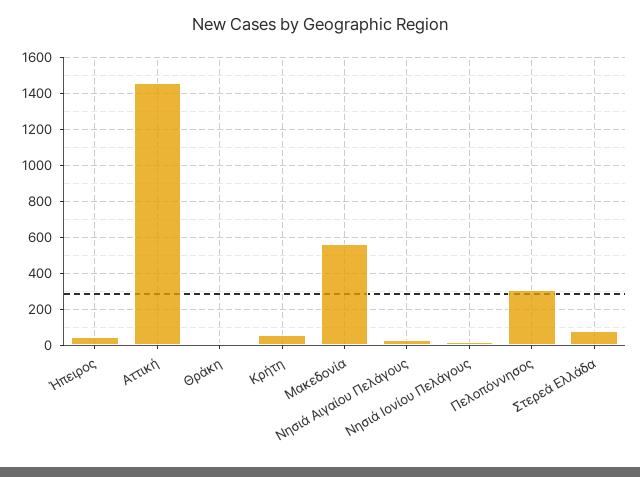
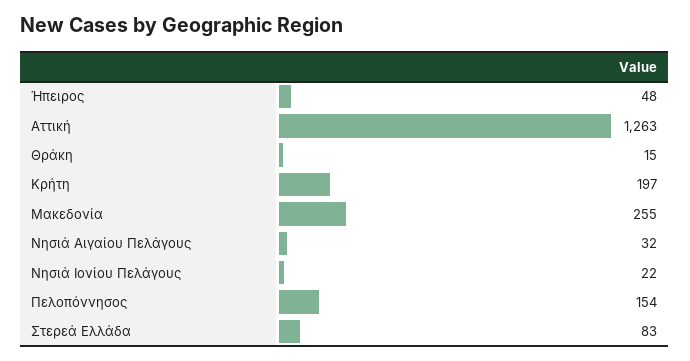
Αττική: 1450 -> 1263
Κρήτη: 50 -> 197
Μακεδονία: 550 -> 255
Πελοπόννησος: 300 -> 154

